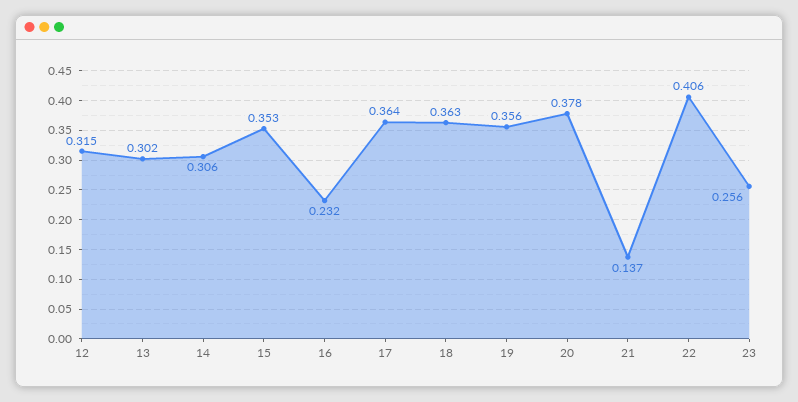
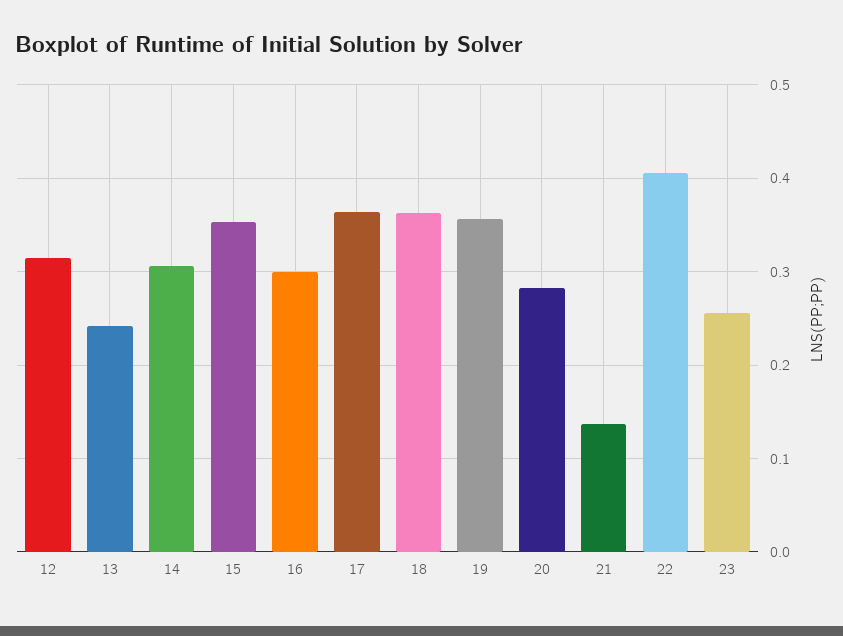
13: 0.302 -> 0.24
16: 0.232 -> 0.3
20: 0.378 -> 0.28

